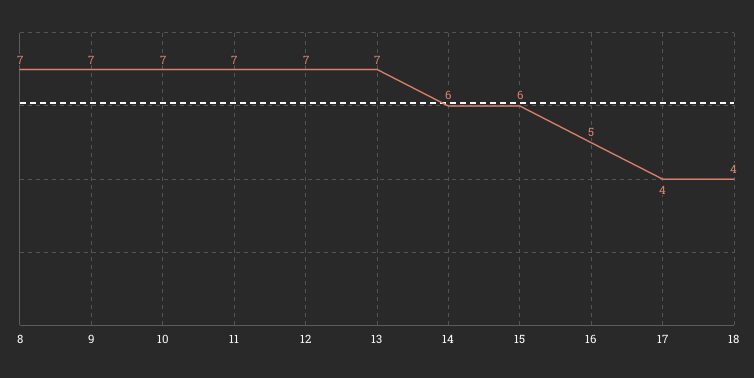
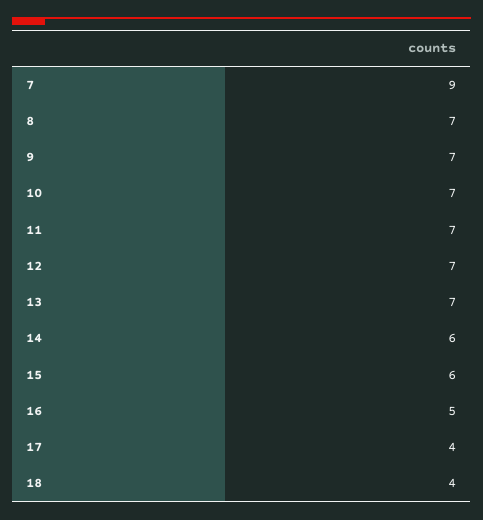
7: none -> 9

